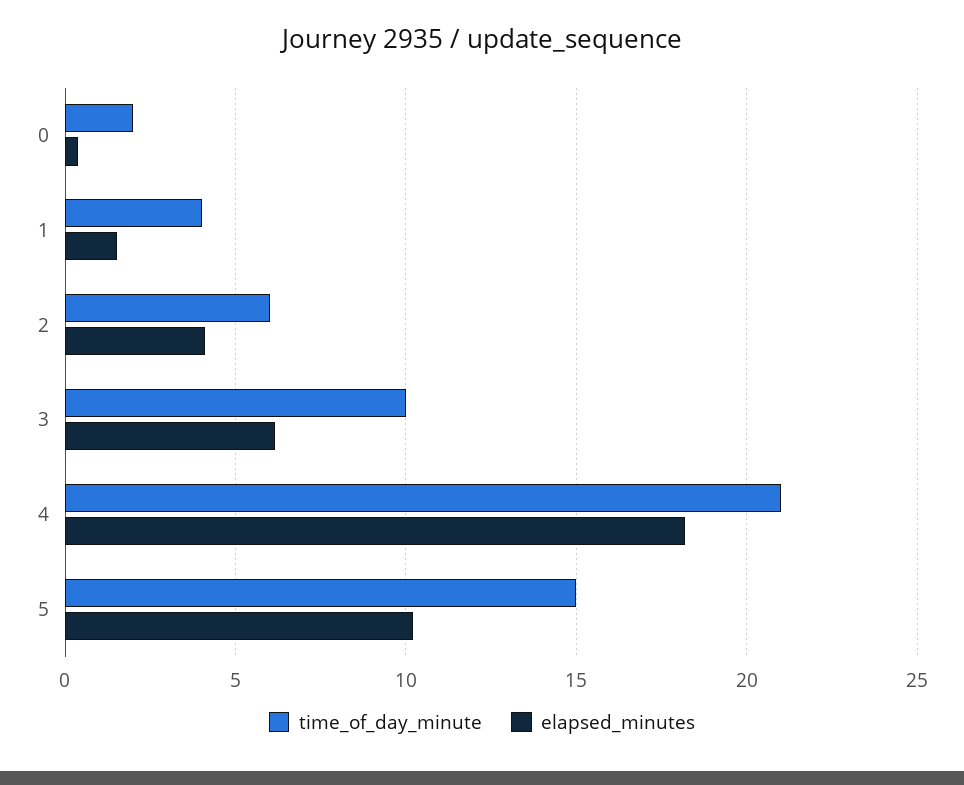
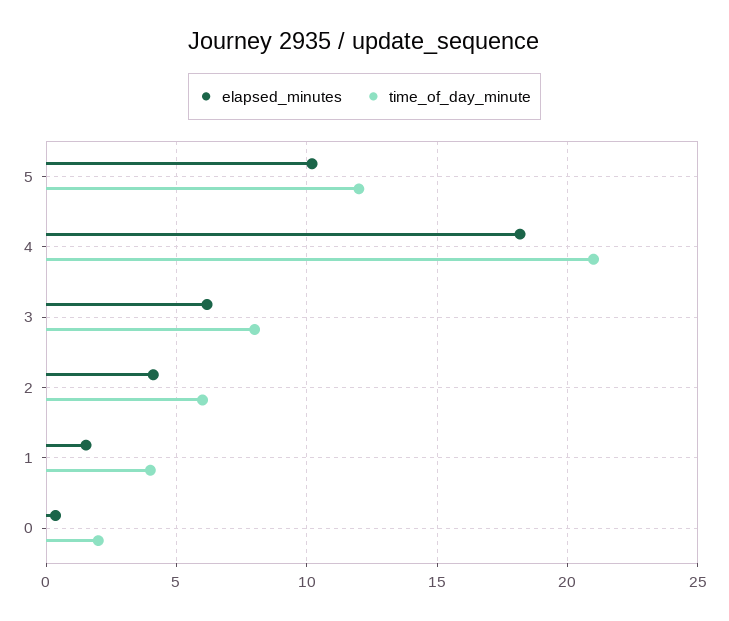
time_of_day_minute, 3: 10 -> 8
time_of_day_minute, 5: 15 -> 12

